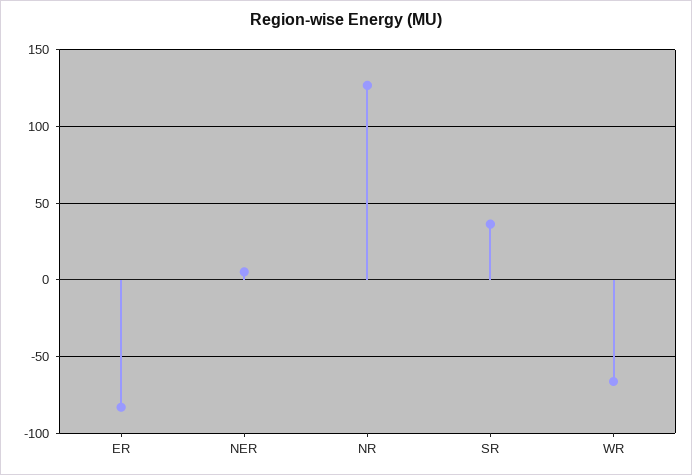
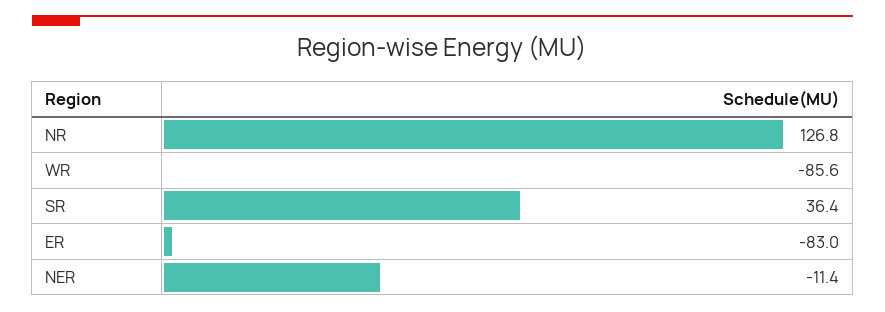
NER: 5 -> -11.4
WR: -65 -> -85.6

